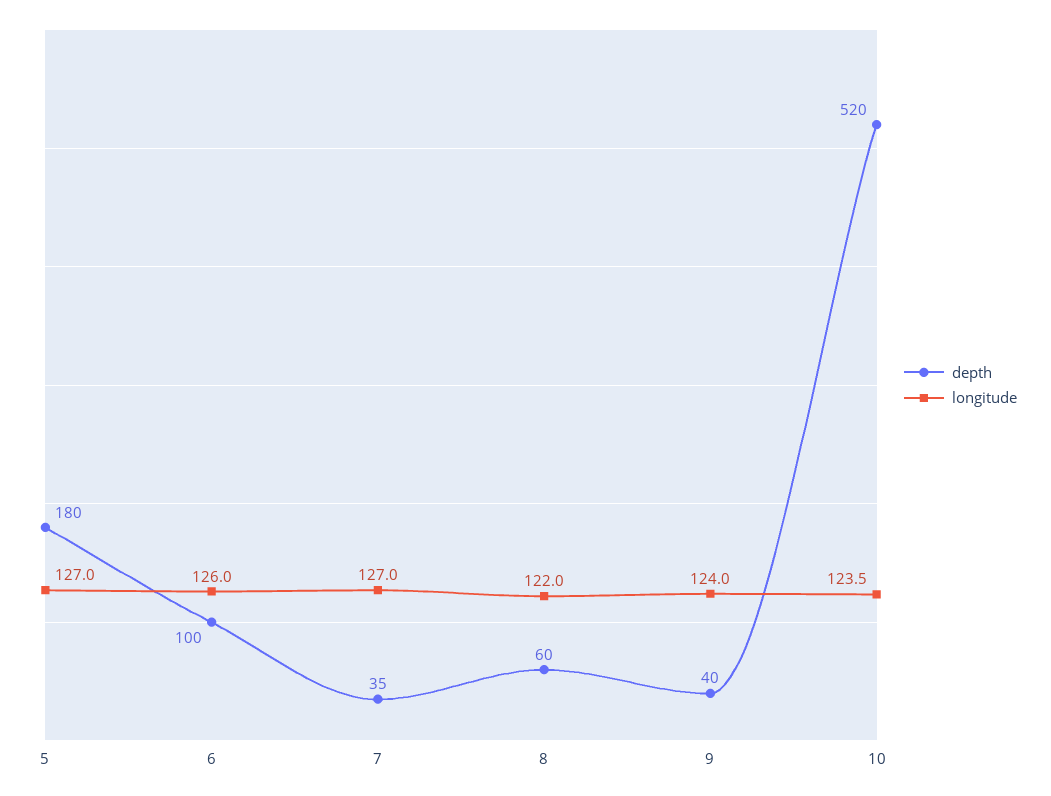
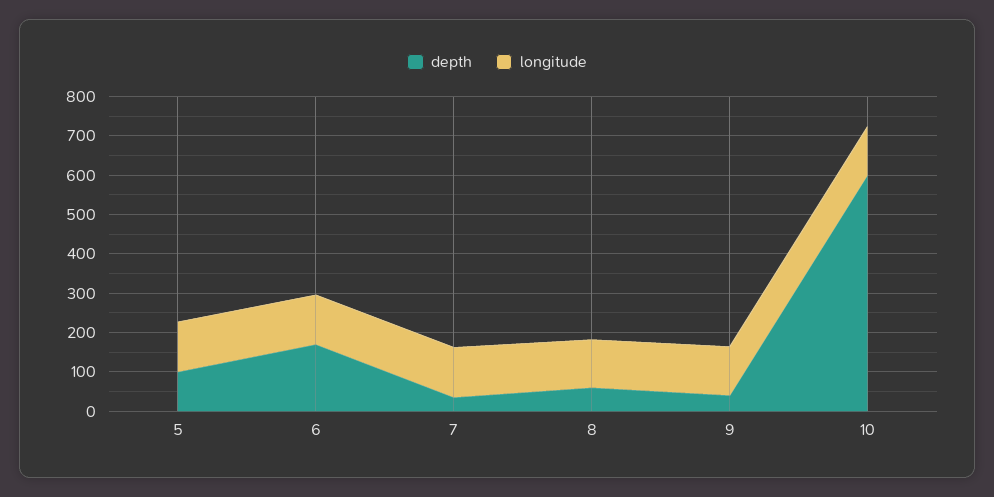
depth, 5: 180 -> 100
depth, 6: 100 -> 175
depth, 10: 520 -> 600

